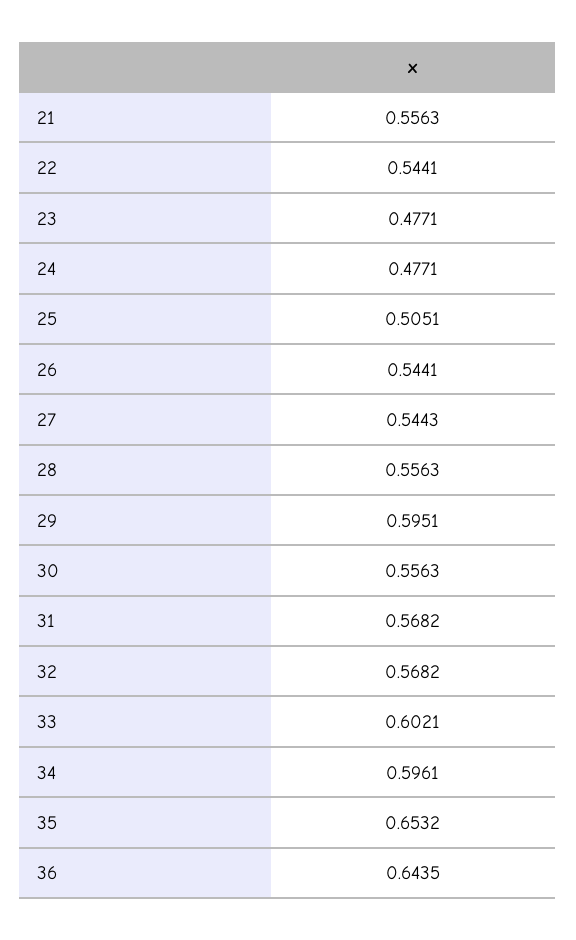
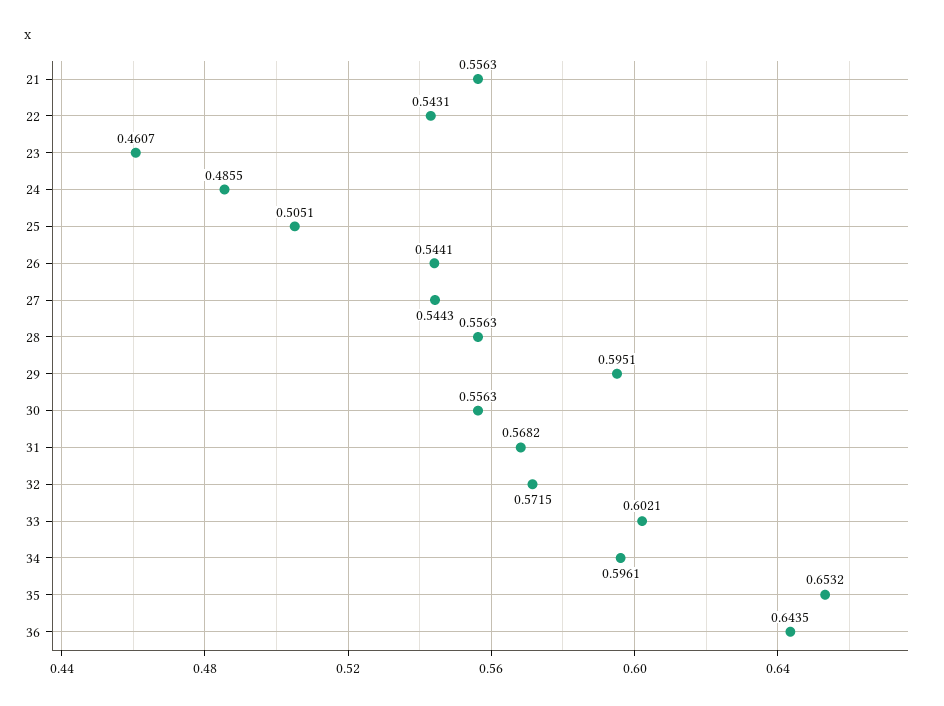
22: 0.5441 -> 0.5431
23: 0.4771 -> 0.4607
24: 0.4771 -> 0.4855
32: 0.5682 -> 0.5715

